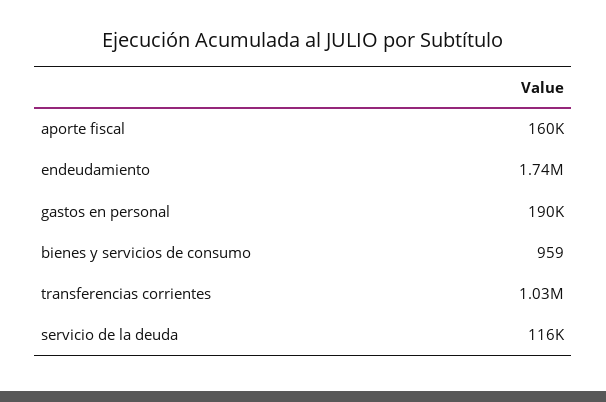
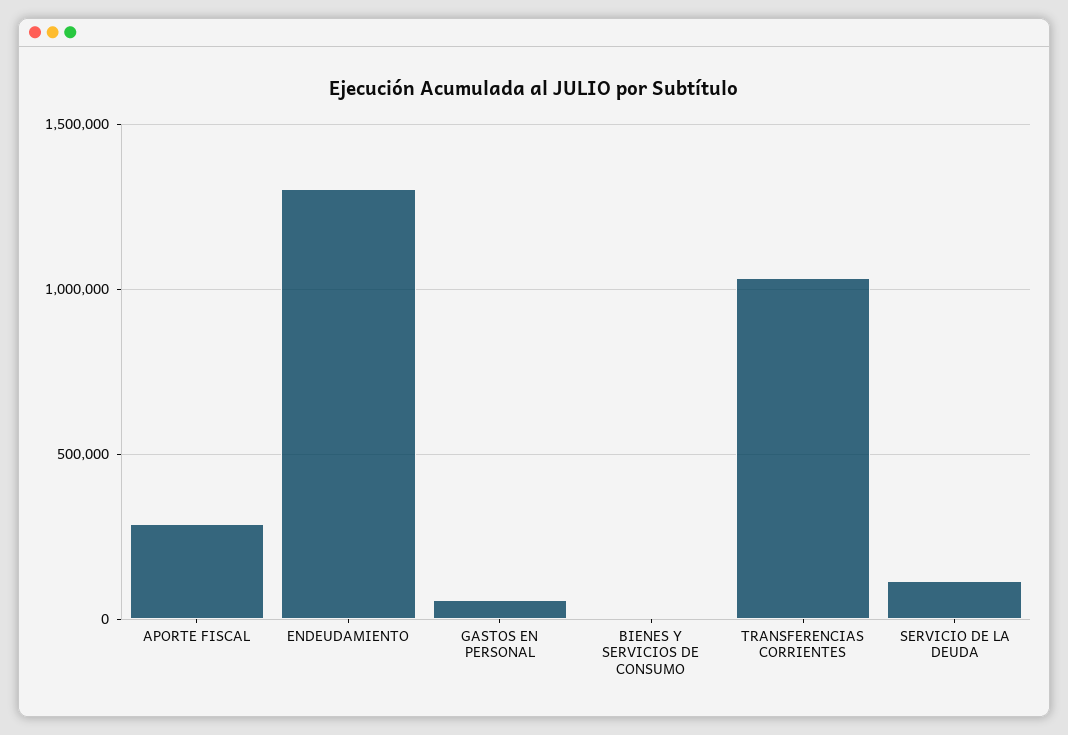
aporte fiscal: 160000 -> 300000
endeudamiento: 1740000 -> 1300000
gastos en personal: 190000 -> 50000

